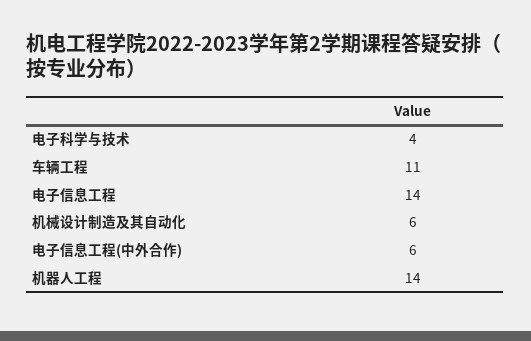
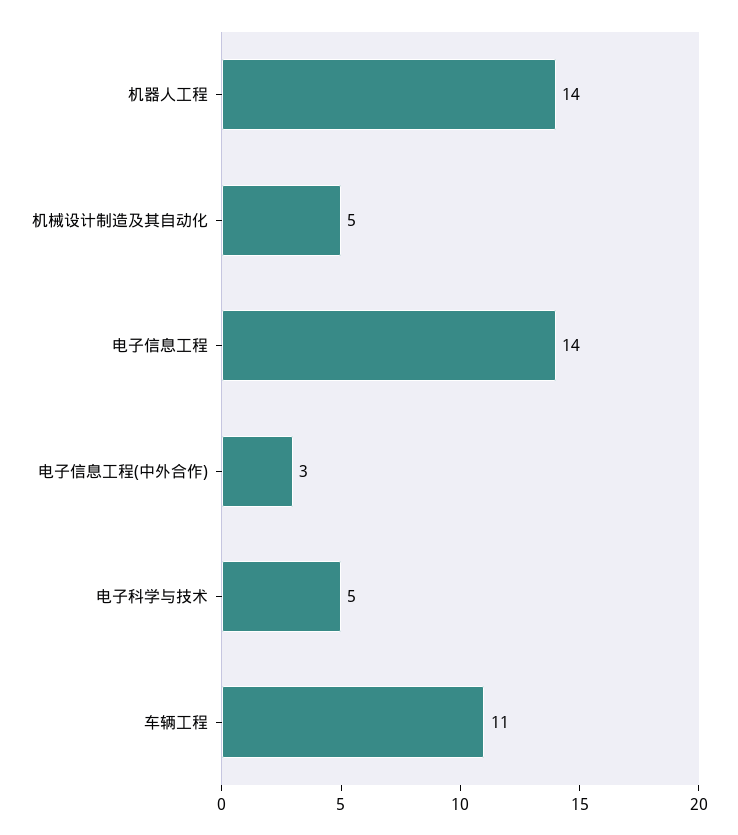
电子科学与技术: 4 -> 5
机械设计制造及其自动化: 6 -> 5
电子信息工程(中外合作): 6 -> 3

